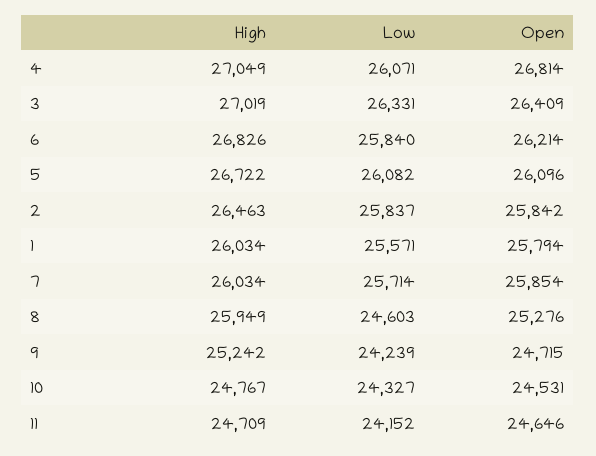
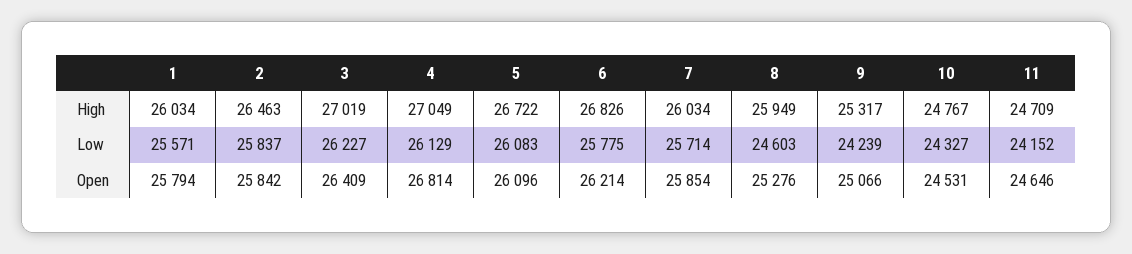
Low, 4: 26071 -> 26129
Low, 3: 26331 -> 26227
Low, 6: 25840 -> 25775
Low, 5: 26082 -> 26083
High, 9: 25242 -> 25317
Open, 9: 24715 -> 25066

